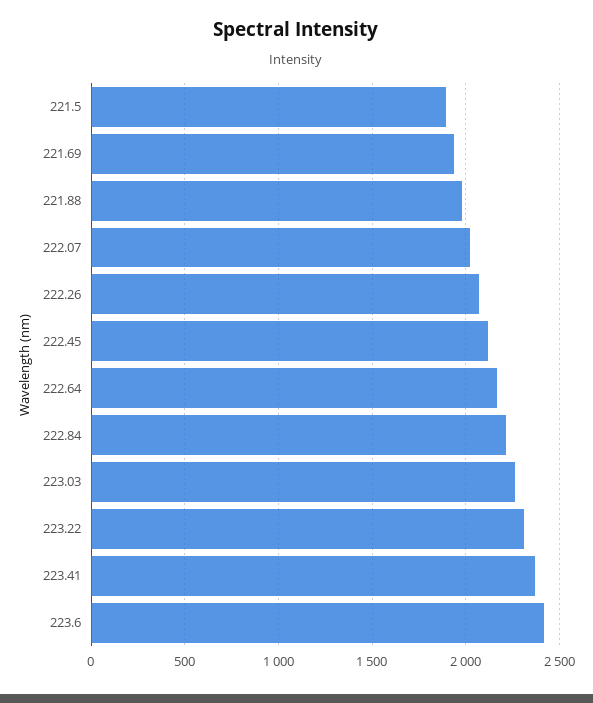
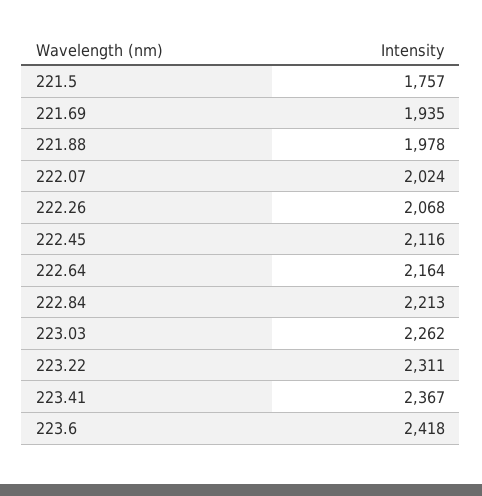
221.5: 1900 -> 1757

